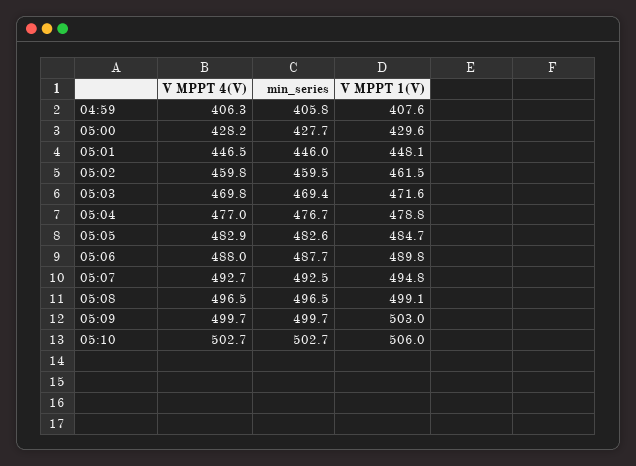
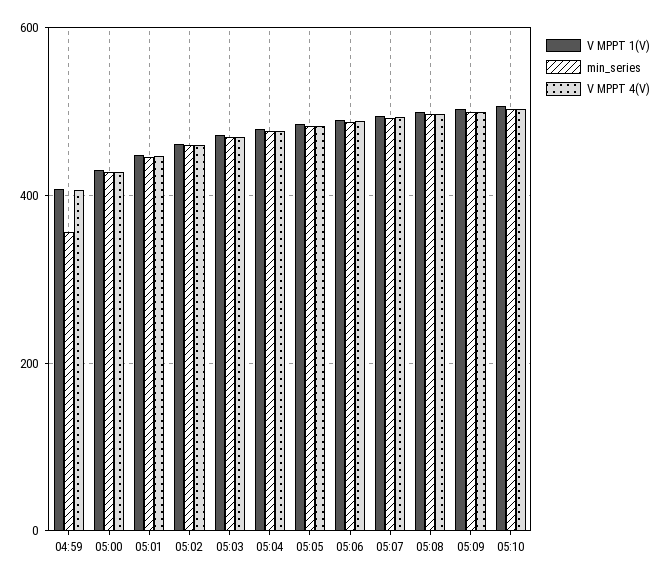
min_series, 04:59: 405.8 -> 360

